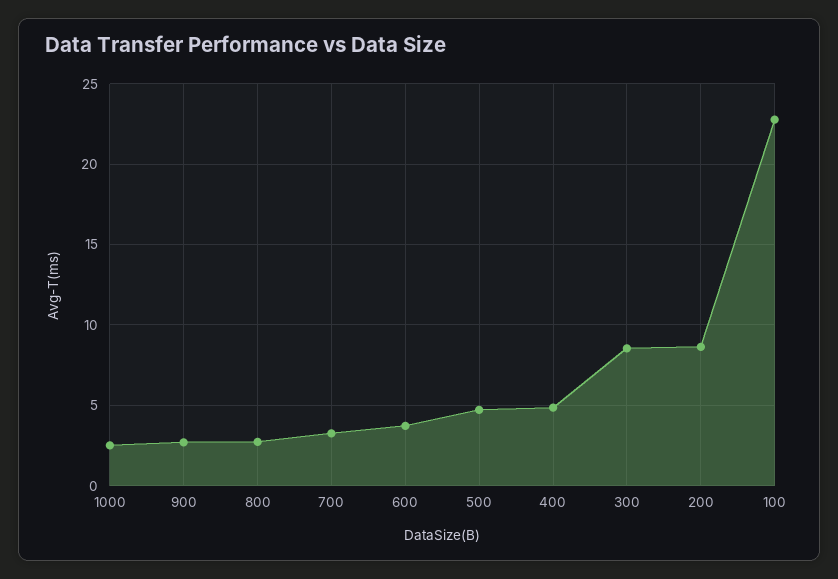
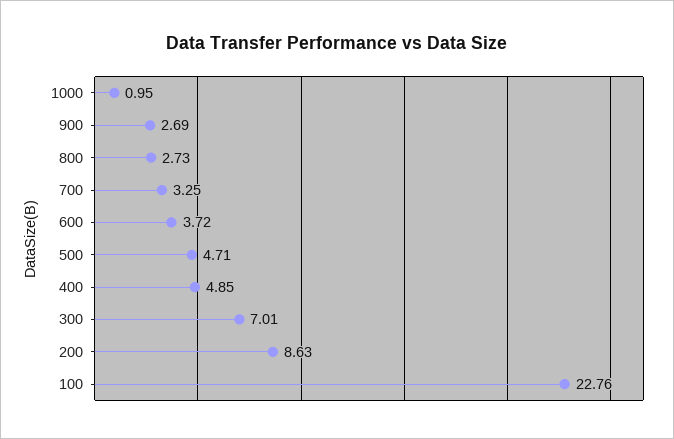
1000: 2.5 -> 0.95
300: 8.5 -> 7.01

